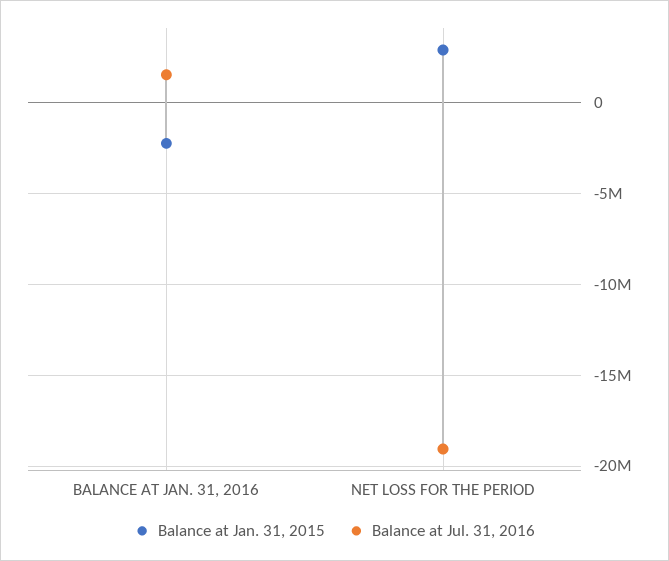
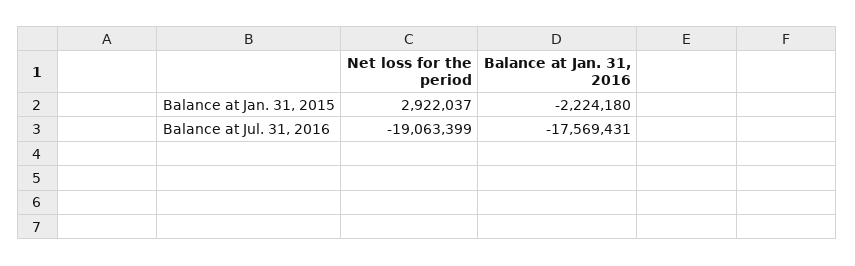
Balance at Jul. 31, 2016, BALANCE AT JAN. 31, 2016: 1500000 -> -17569431

